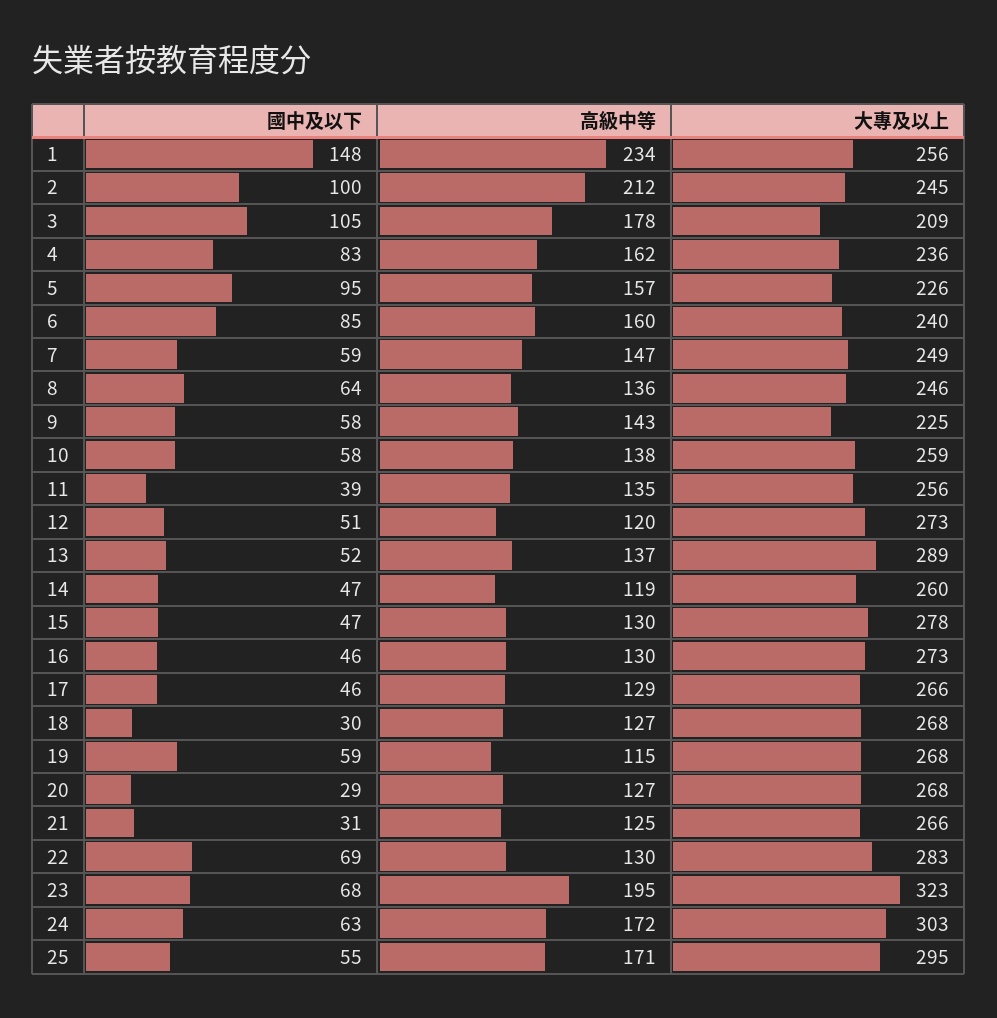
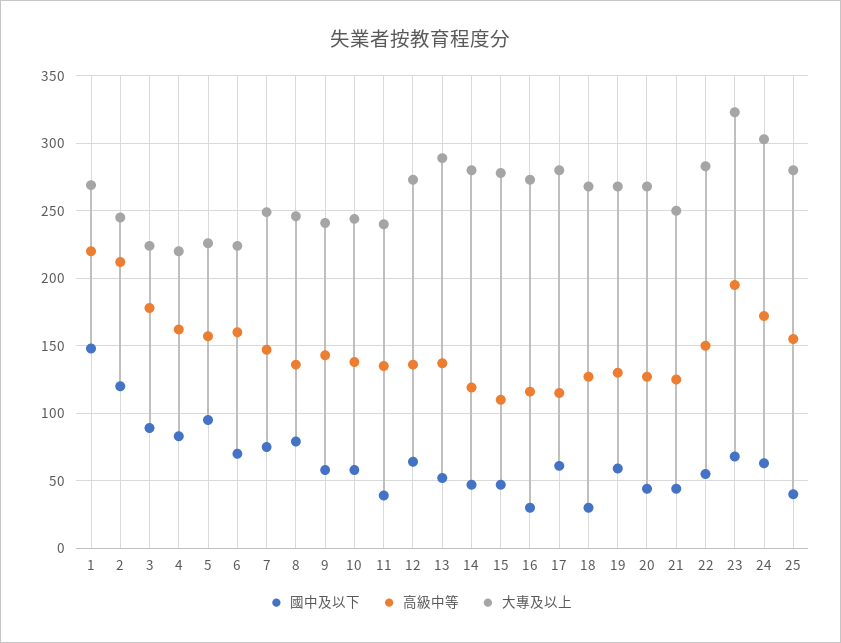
高級中等, 1: 234 -> 220
大專及以上, 1: 256 -> 270
國中及以下, 2: 100 -> 120
國中及以下, 3: 105 -> 90
大專及以上, 3: 209 -> 225
大專及以上, 4: 236 -> 220
國中及以下, 6: 85 -> 70
大專及以上, 6: 240 -> 225
國中及以下, 7: 59 -> 75
國中及以下, 8: 64 -> 80
大專及以上, 9: 225 -> 240
大專及以上, 10: 259 -> 245
大專及以上, 11: 256 -> 240
國中及以下, 12: 51 -> 65
高級中等, 12: 120 -> 135
大專及以上, 14: 260 -> 280
高級中等, 15: 130 -> 110
國中及以下, 16: 46 -> 30
高級中等, 16: 130 -> 115
國中及以下, 17: 46 -> 60
高級中等, 17: 129 -> 115
大專及以上, 17: 266 -> 280
高級中等, 19: 115 -> 130
國中及以下, 20: 29 -> 45
國中及以下, 21: 31 -> 45
大專及以上, 21: 266 -> 250
國中及以下, 22: 69 -> 55
高級中等, 22: 130 -> 150
國中及以下, 25: 55 -> 40
高級中等, 25: 171 -> 155
大專及以上, 25: 295 -> 280

